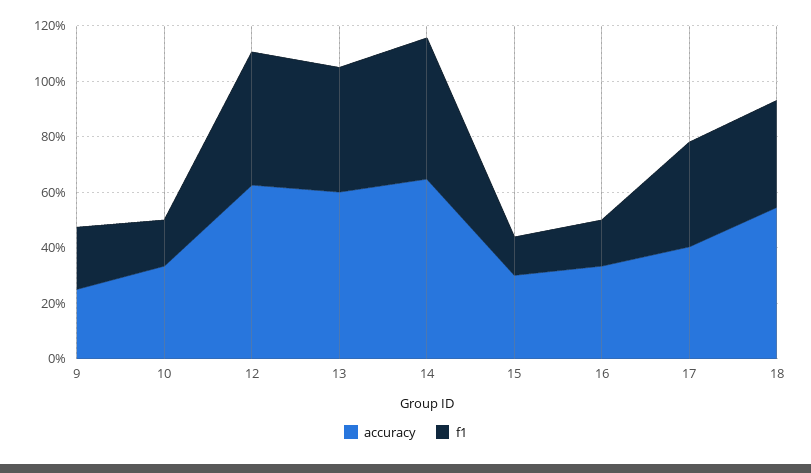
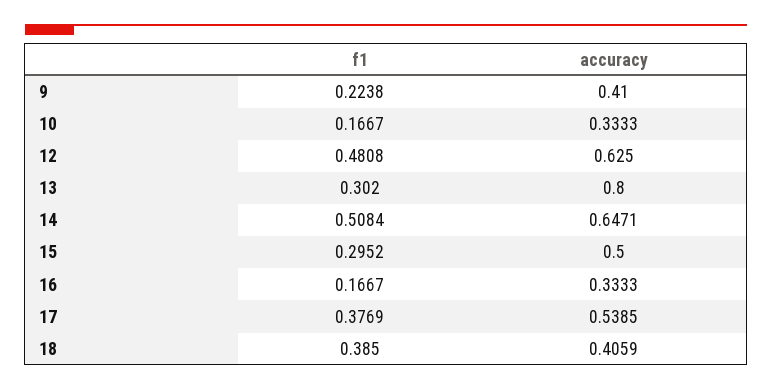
accuracy, 9: 0.25 -> 0.41
accuracy, 13: 0.6 -> 0.8
f1, 13: 0.45 -> 0.302
accuracy, 15: 0.3 -> 0.5
f1, 15: 0.15 -> 0.2952
accuracy, 17: 0.4 -> 0.5385
accuracy, 18: 0.55 -> 0.4059

